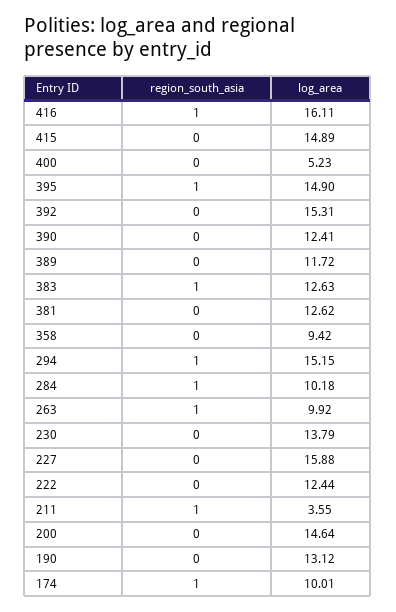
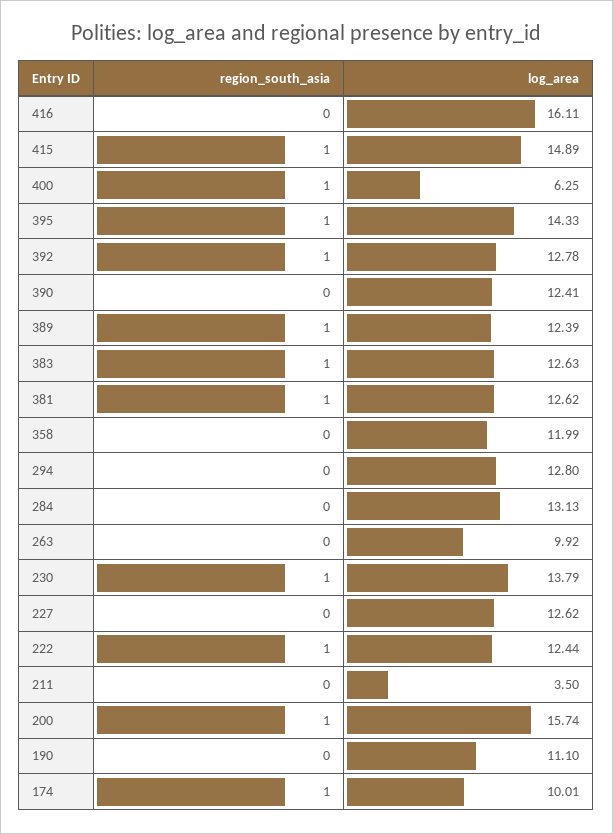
region_south_asia, 416: 1 -> 0
region_south_asia, 415: 0 -> 1
region_south_asia, 400: 0 -> 1
log_area, 400: 5.23 -> 6.25
log_area, 395: 14.9 -> 14.33
region_south_asia, 392: 0 -> 1
log_area, 392: 15.31 -> 12.78
region_south_asia, 389: 0 -> 1
log_area, 389: 11.72 -> 12.39
region_south_asia, 381: 0 -> 1
log_area, 358: 9.42 -> 11.99
region_south_asia, 294: 1 -> 0
log_area, 294: 15.15 -> 12.8
region_south_asia, 284: 1 -> 0
log_area, 284: 10.18 -> 13.13
region_south_asia, 263: 1 -> 0
region_south_asia, 230: 0 -> 1
log_area, 227: 15.88 -> 12.62
region_south_asia, 222: 0 -> 1
region_south_asia, 211: 1 -> 0
log_area, 211: 3.55 -> 3.5
region_south_asia, 200: 0 -> 1
log_area, 200: 14.64 -> 15.74
log_area, 190: 13.12 -> 11.1

